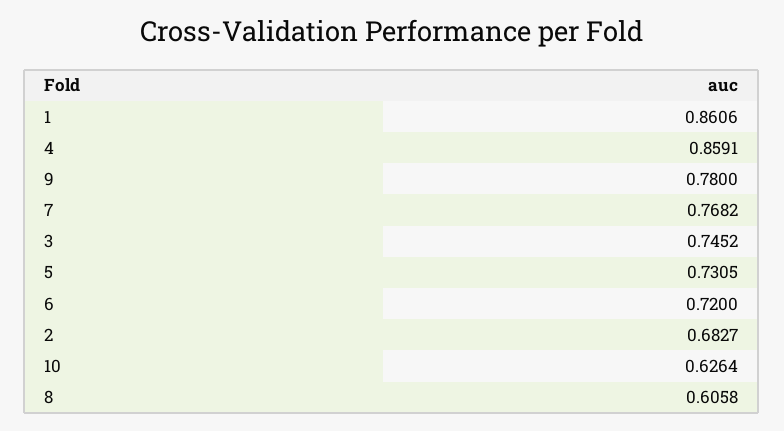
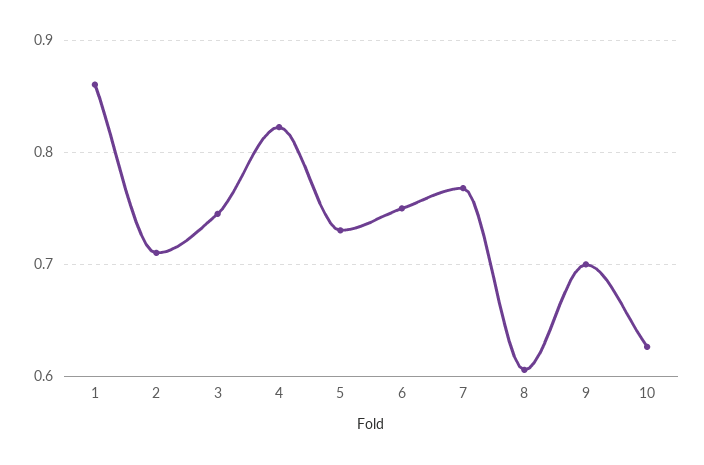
4: 0.8591 -> 0.82
9: 0.78 -> 0.7
6: 0.72 -> 0.75
2: 0.6827 -> 0.71

